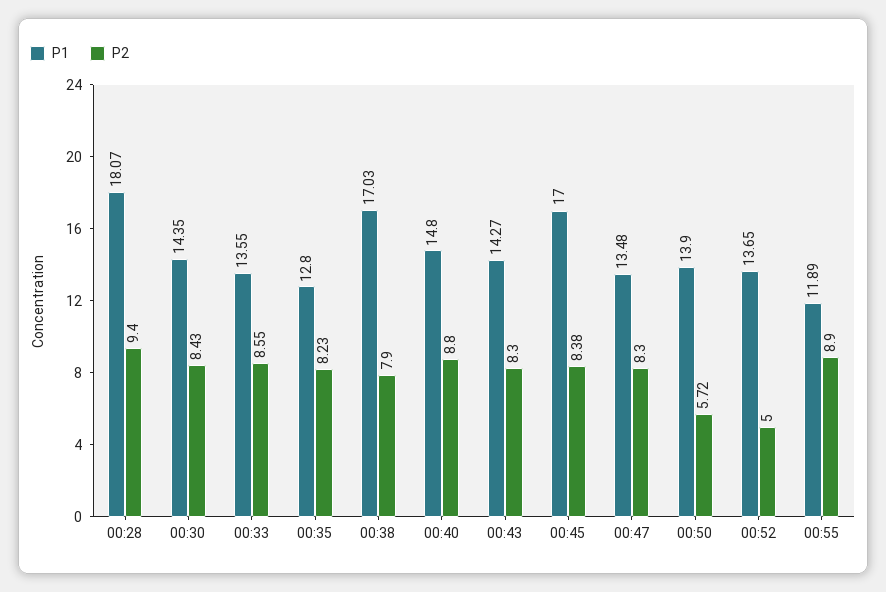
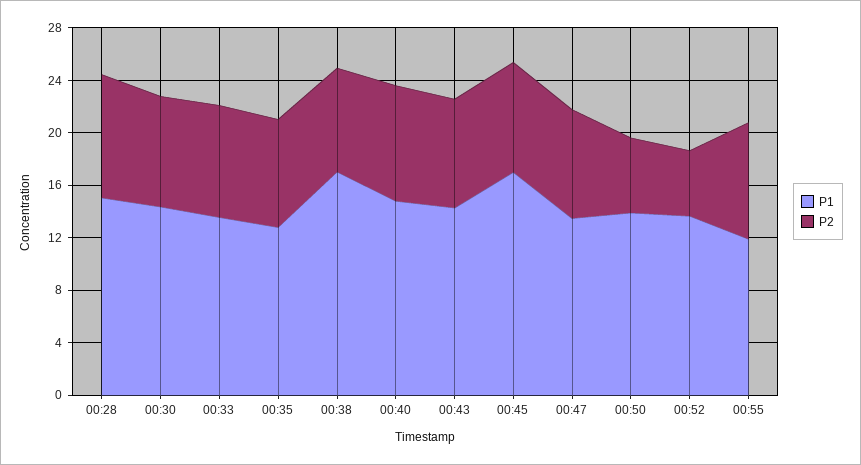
P1, 00:28: 18.07 -> 15

